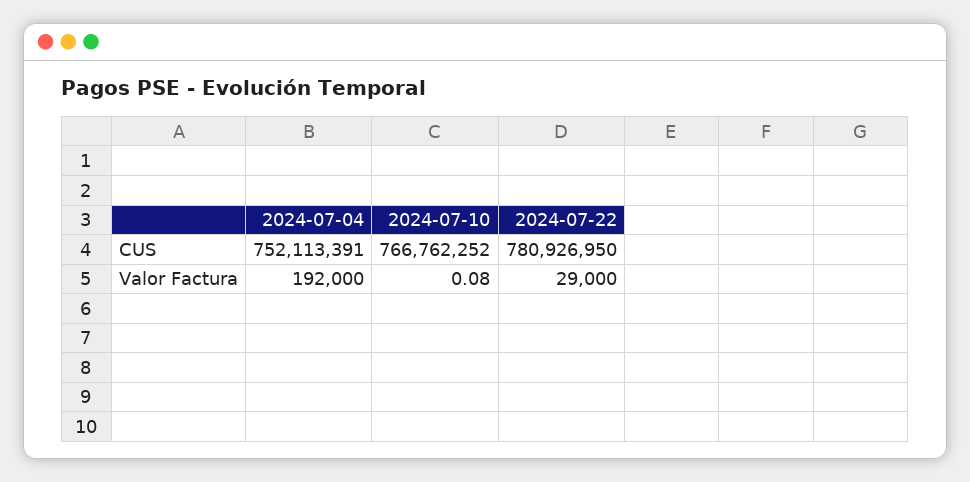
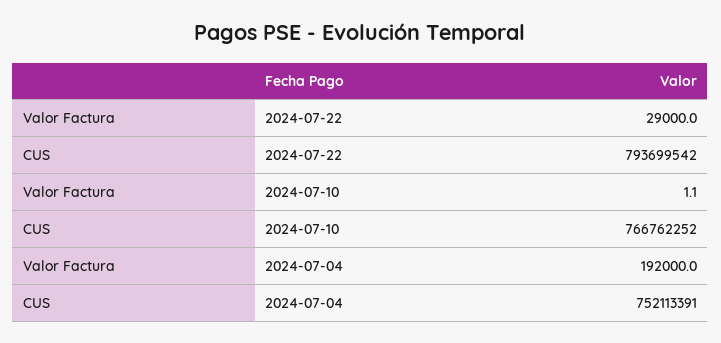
2024-07-22, CUS: 780926950 -> 793699542
2024-07-10, Valor Factura: 0.08 -> 1.1

